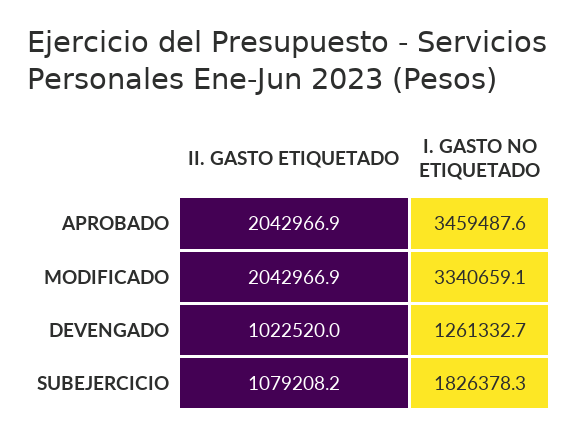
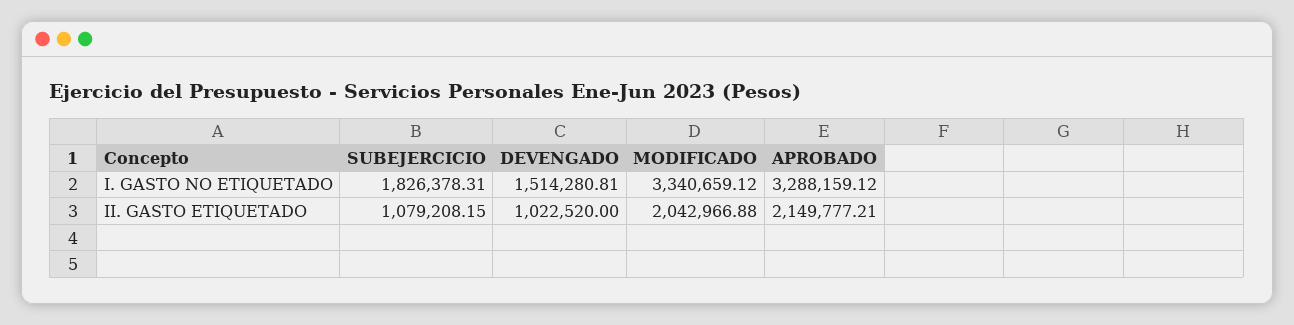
II. GASTO ETIQUETADO, APROBADO: 2042966.9 -> 2149777.21
I. GASTO NO ETIQUETADO, APROBADO: 3459487.6 -> 3288159.12
I. GASTO NO ETIQUETADO, DEVENGADO: 1261332.7 -> 1514280.81

